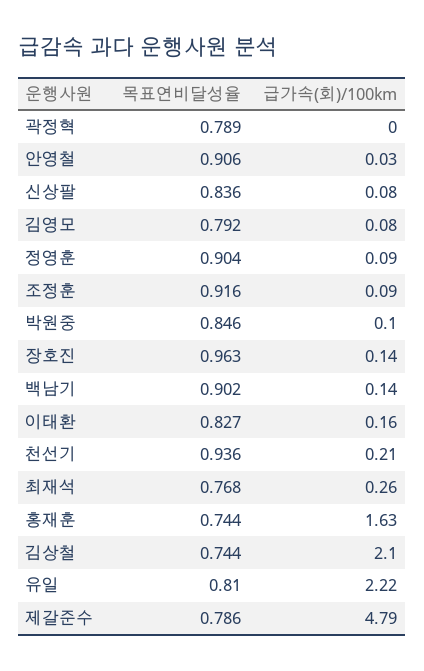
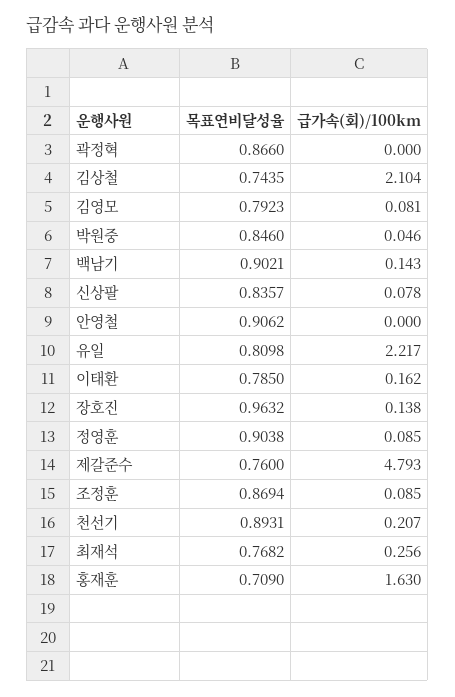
목표연비달성율, 곽정혁: 0.789 -> 0.866
급가속(회)/100km, 안영철: 0.03 -> 0
목표연비달성율, 조정훈: 0.916 -> 0.8694
급가속(회)/100km, 박원중: 0.1 -> 0.046
목표연비달성율, 이태환: 0.827 -> 0.785
목표연비달성율, 천선기: 0.936 -> 0.8931
목표연비달성율, 홍재훈: 0.744 -> 0.709
목표연비달성율, 제갈준수: 0.786 -> 0.76

